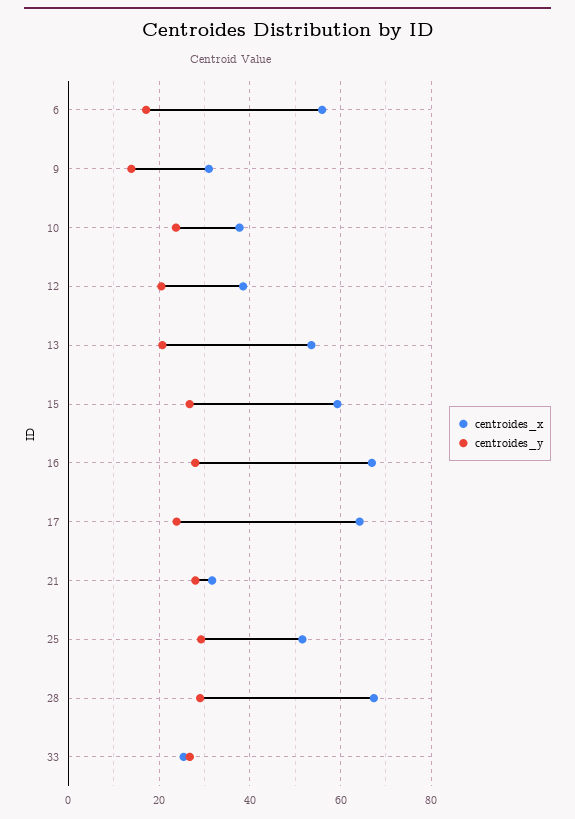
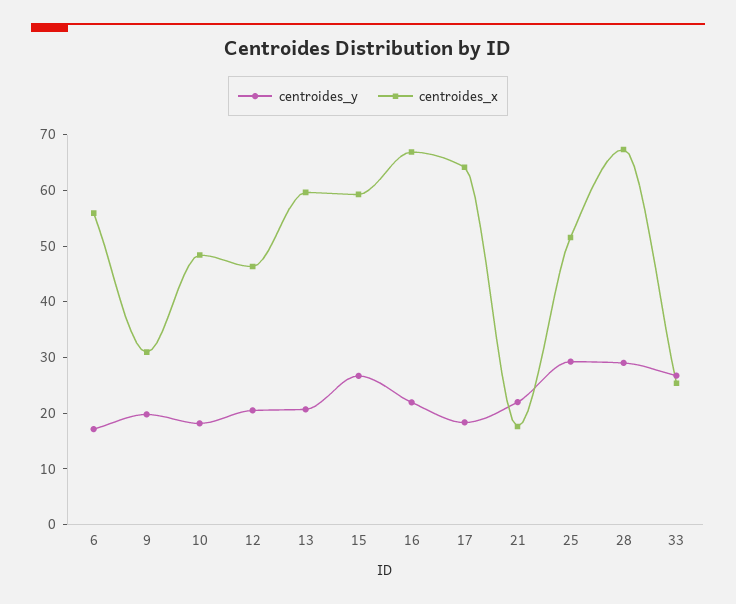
centroides_y, 9: 14 -> 20
centroides_x, 10: 38 -> 48
centroides_y, 10: 24 -> 18
centroides_x, 12: 38 -> 46
centroides_x, 13: 54 -> 60
centroides_y, 16: 28 -> 22
centroides_y, 17: 24 -> 18
centroides_x, 21: 32 -> 18
centroides_y, 21: 28 -> 22

